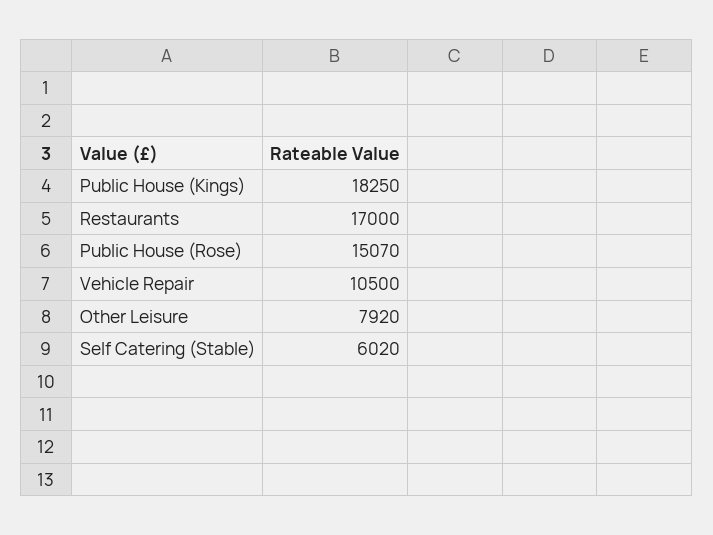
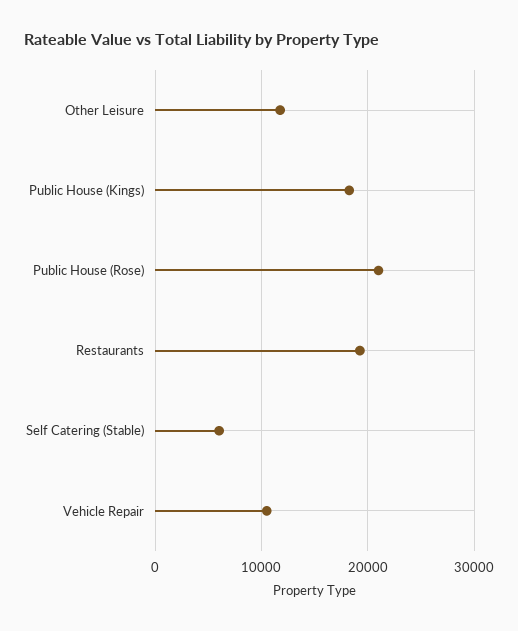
Restaurants: 17000 -> 19000
Public House (Rose): 15070 -> 21000
Other Leisure: 7920 -> 12000

